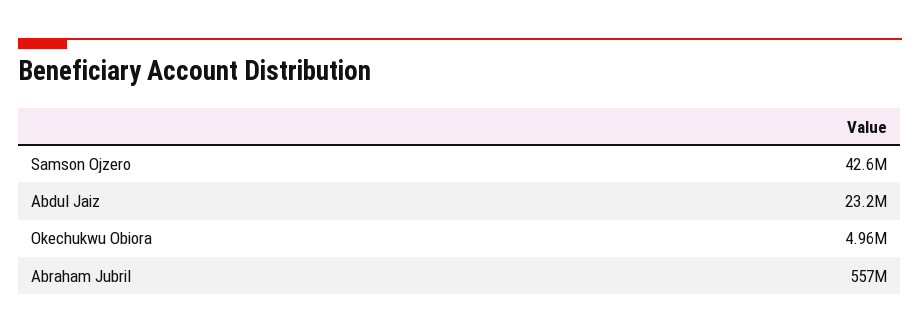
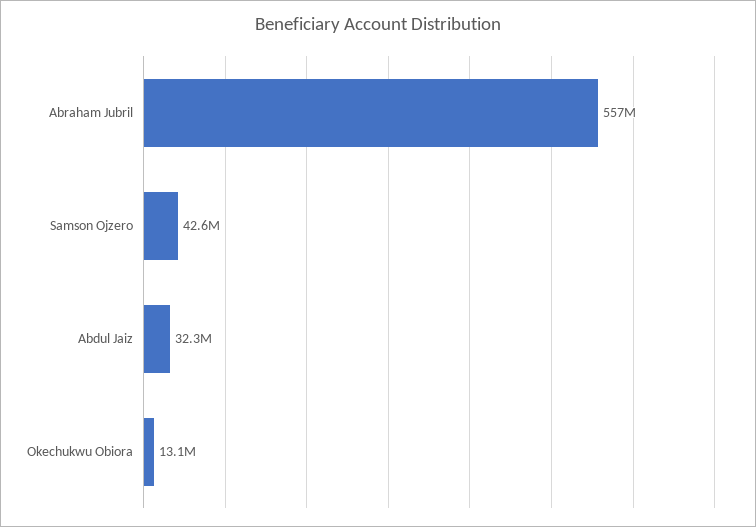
Abdul Jaiz: 23200000 -> 32300000
Okechukwu Obiora: 4960000 -> 13100000

